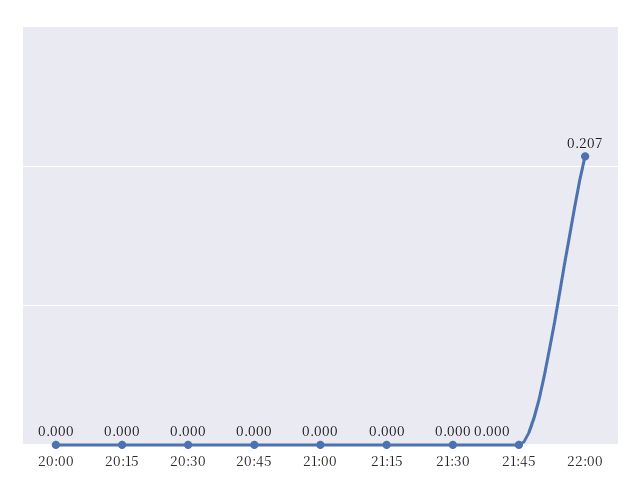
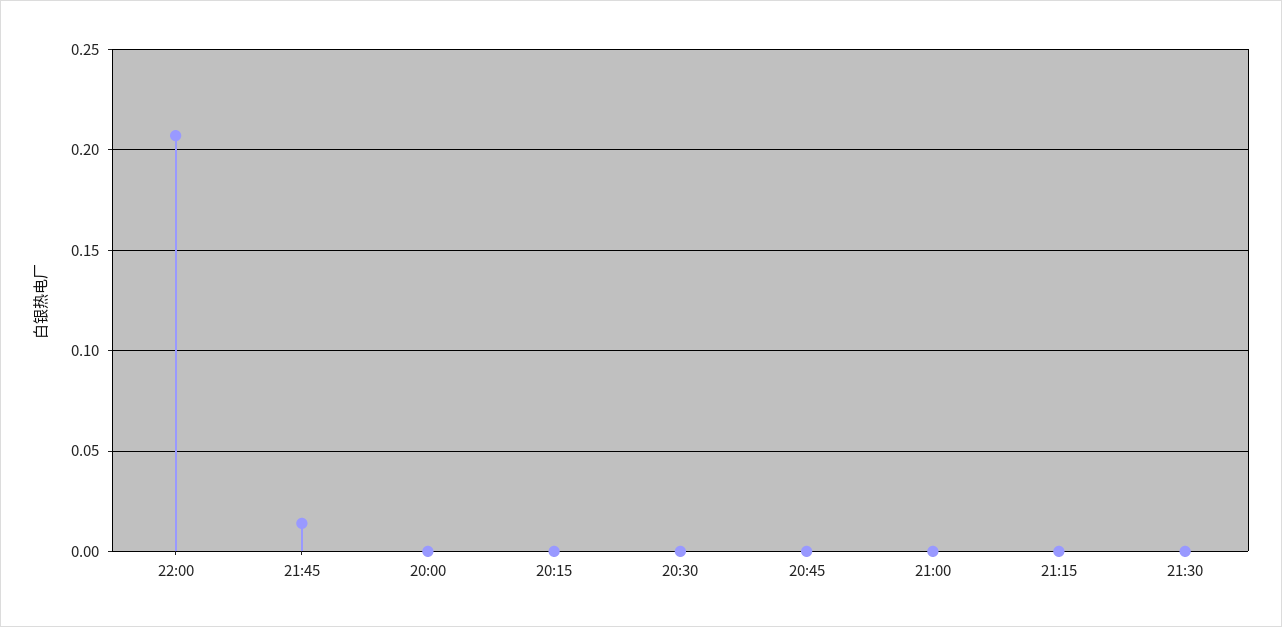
21:45: 0 -> 0.015

